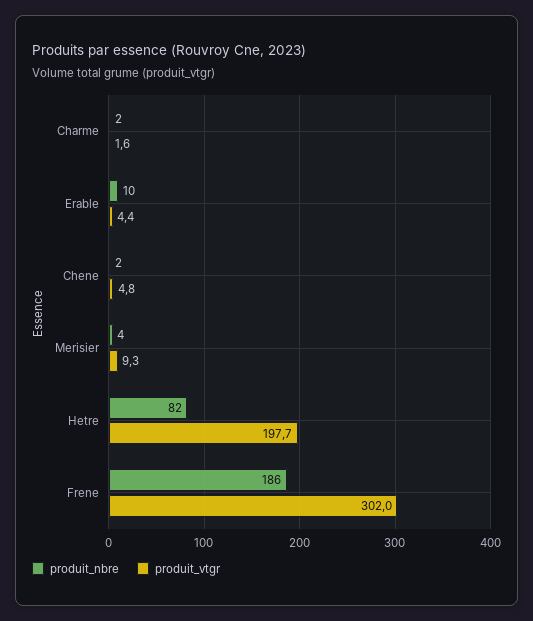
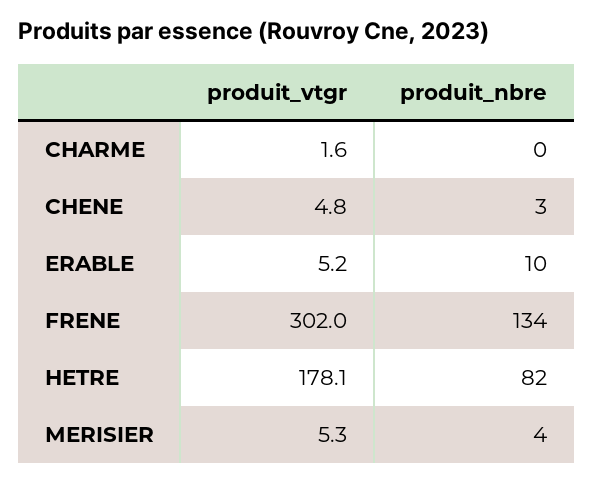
produit_nbre, Charme: 2 -> 0
produit_vtgr, Erable: 4.4 -> 5.2
produit_nbre, Chene: 2 -> 3
produit_vtgr, Merisier: 9.3 -> 5.3
produit_vtgr, Hetre: 197.7 -> 178.1
produit_nbre, Frene: 186 -> 134

